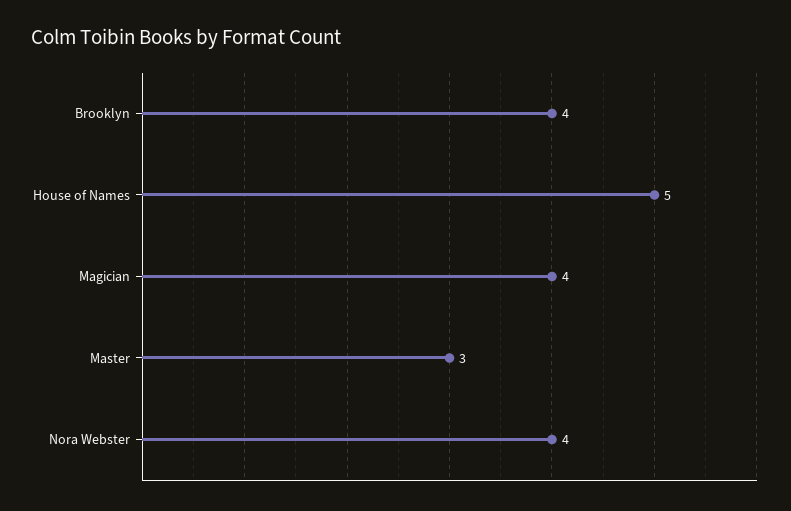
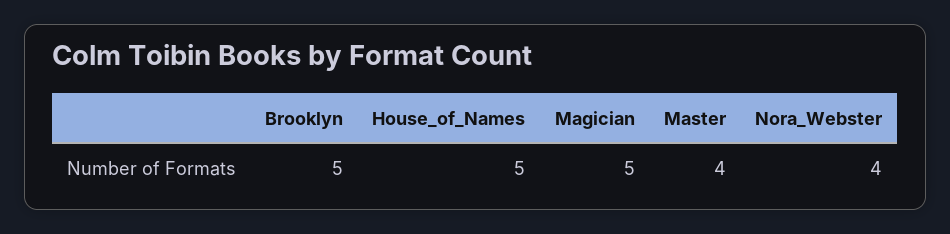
Brooklyn: 4 -> 5
Magician: 4 -> 5
Master: 3 -> 4

